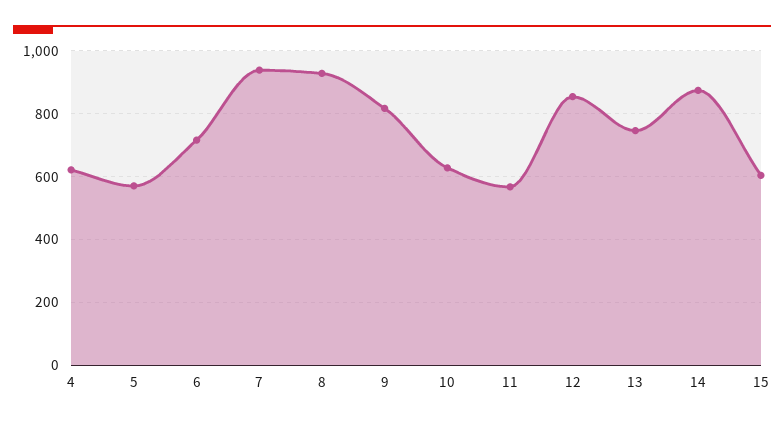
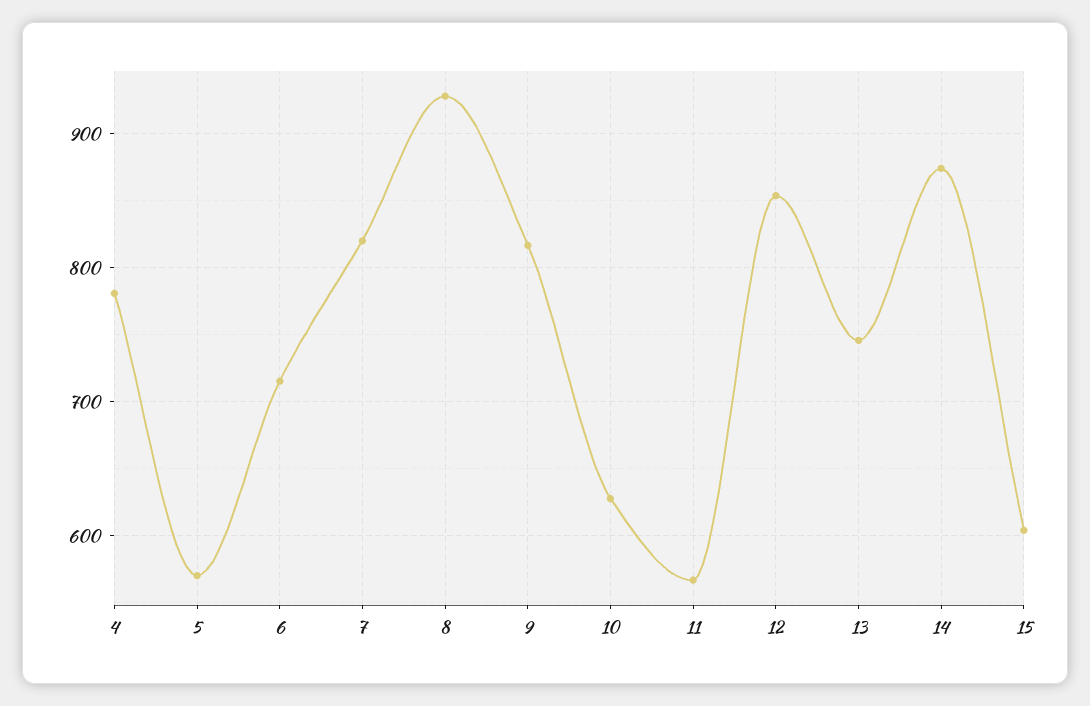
4: 620 -> 780
7: 940 -> 820

